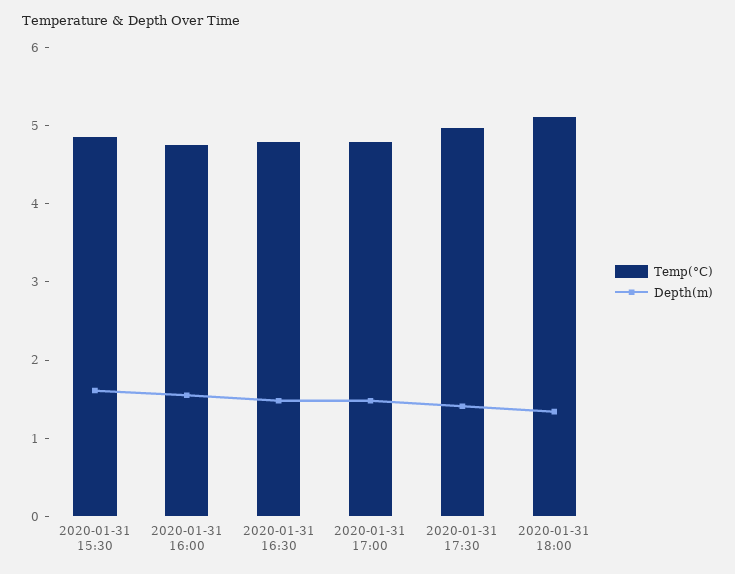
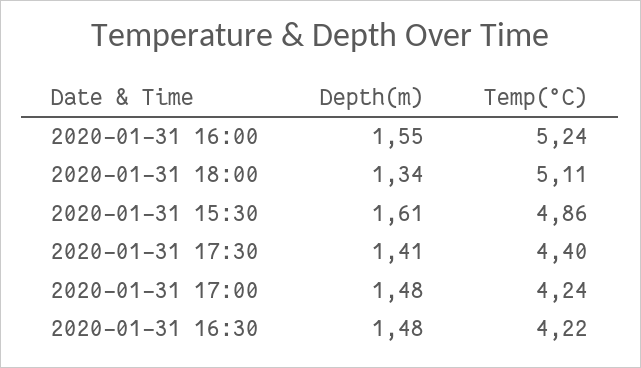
Temp(°C), 2020-01-31 16:00: 4.8 -> 5.24
Temp(°C), 2020-01-31 16:30: 4.8 -> 4.22
Temp(°C), 2020-01-31 17:00: 4.8 -> 4.24
Temp(°C), 2020-01-31 17:30: 5 -> 4.4

